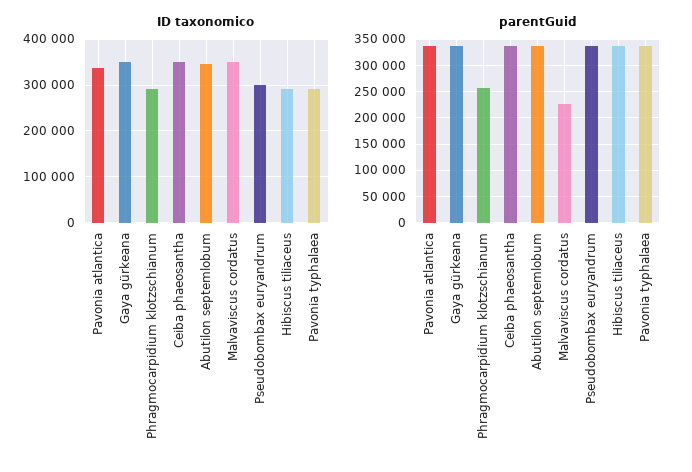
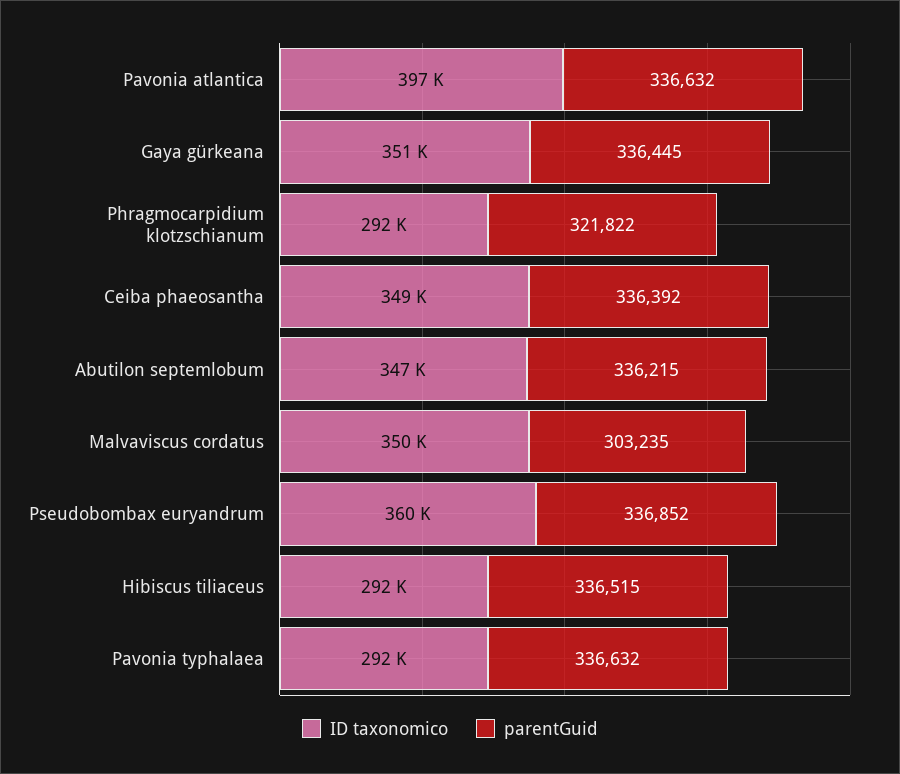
ID taxonomico, Pavonia atlantica: 340000 -> 397000
ID taxonomico, Pseudobombax euryandrum: 300000 -> 360000
parentGuid, Phragmocarpidium klotzschianum: 250000 -> 321822
parentGuid, Malvaviscus cordatus: 225000 -> 303235

